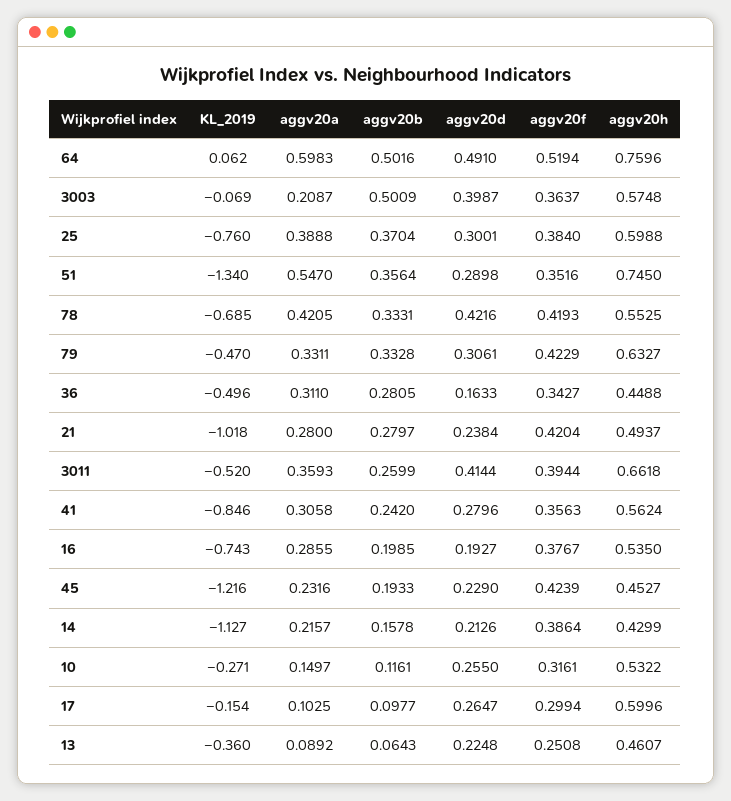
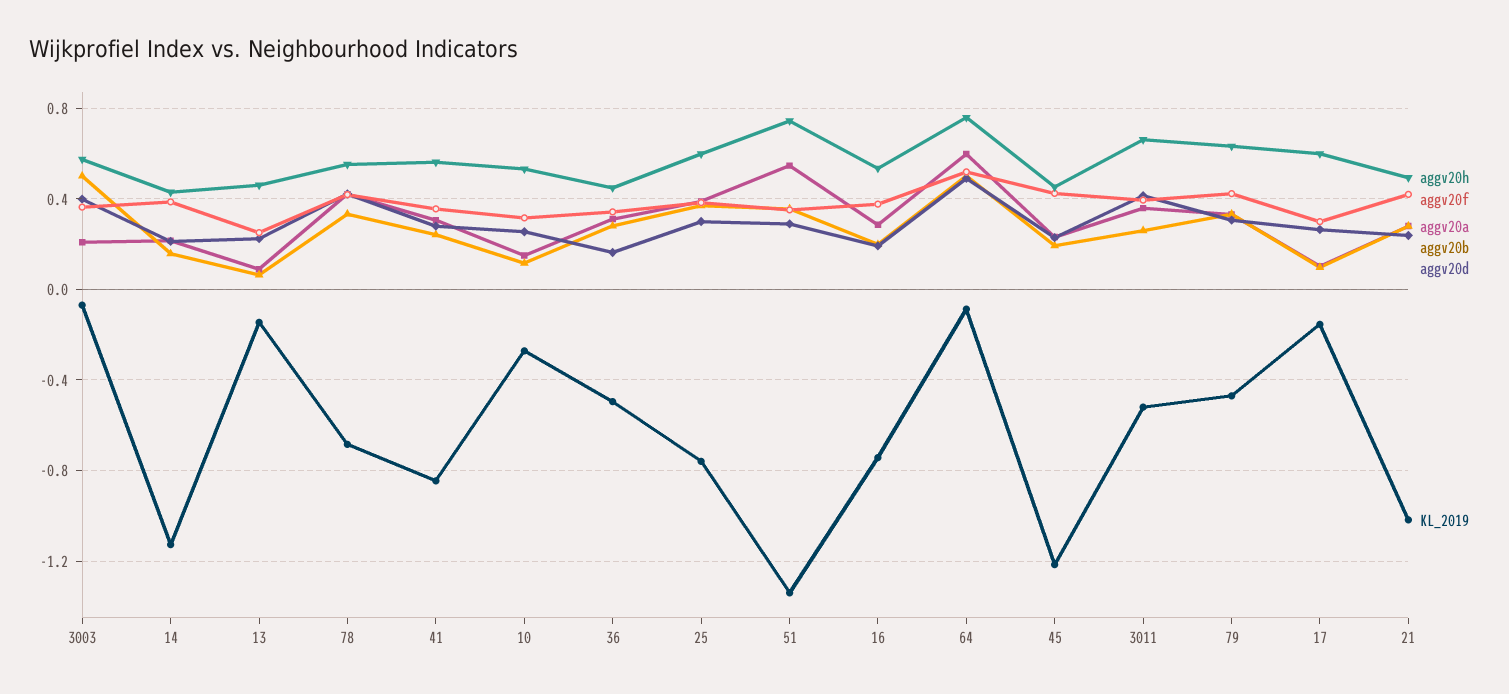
KL_2019, 64: 0.062 -> -0.1
KL_2019, 13: -0.36 -> -0.15

